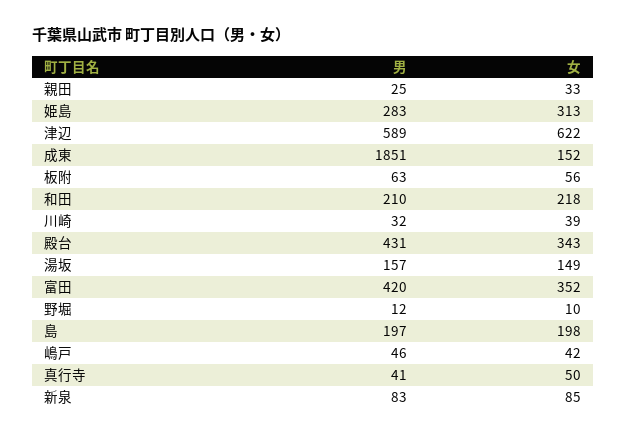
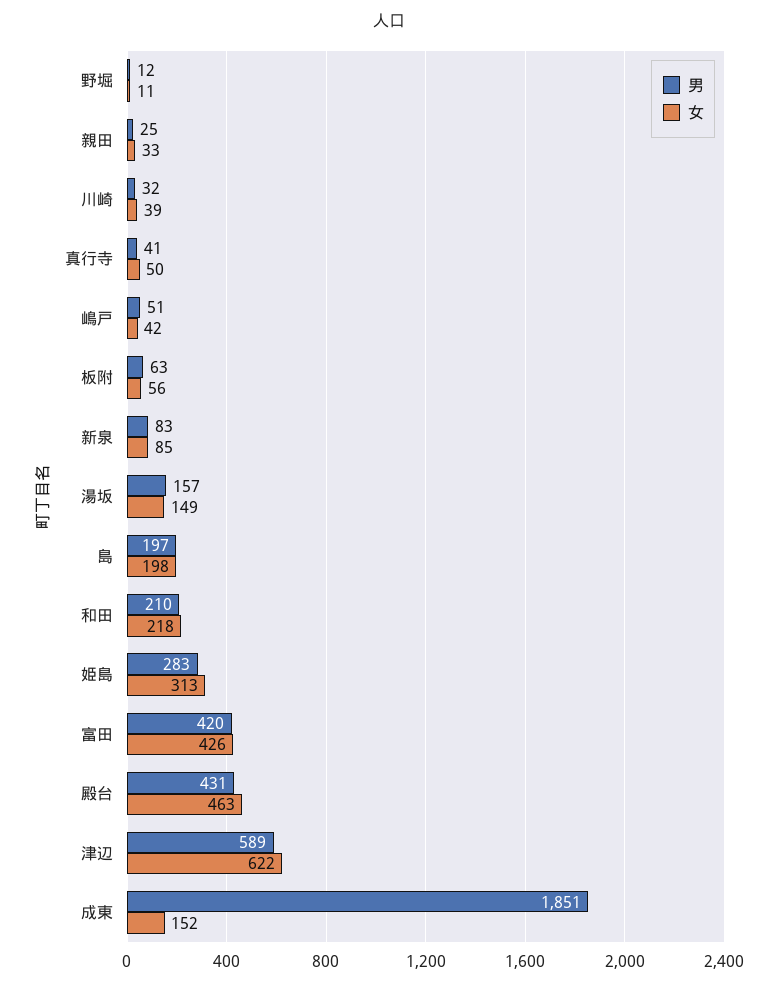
女, 殿台: 343 -> 463
女, 富田: 352 -> 426
女, 野堀: 10 -> 11
男, 嶋戸: 46 -> 51

